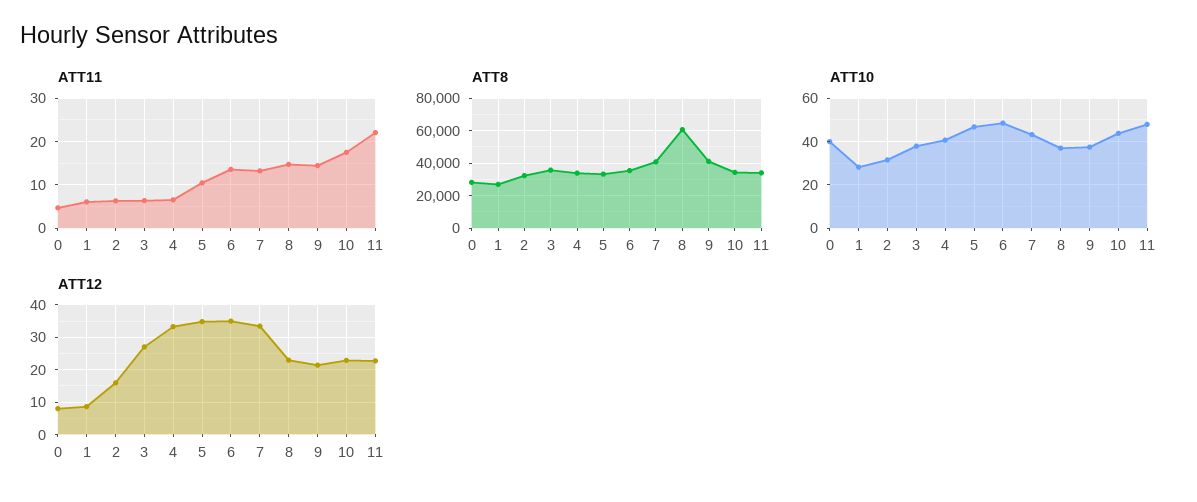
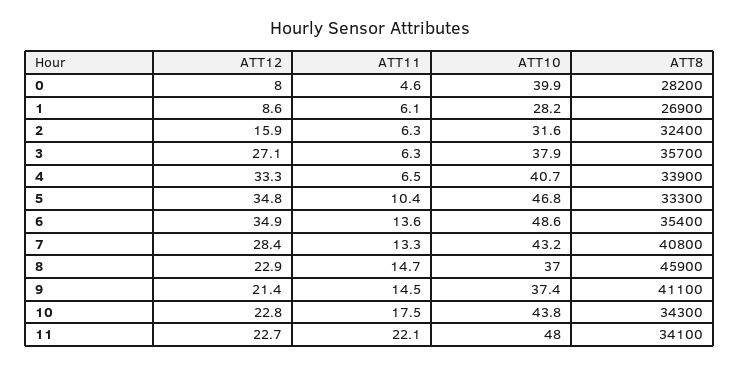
ATT8, 8: 60000 -> 45900
ATT12, 7: 34 -> 28.4

